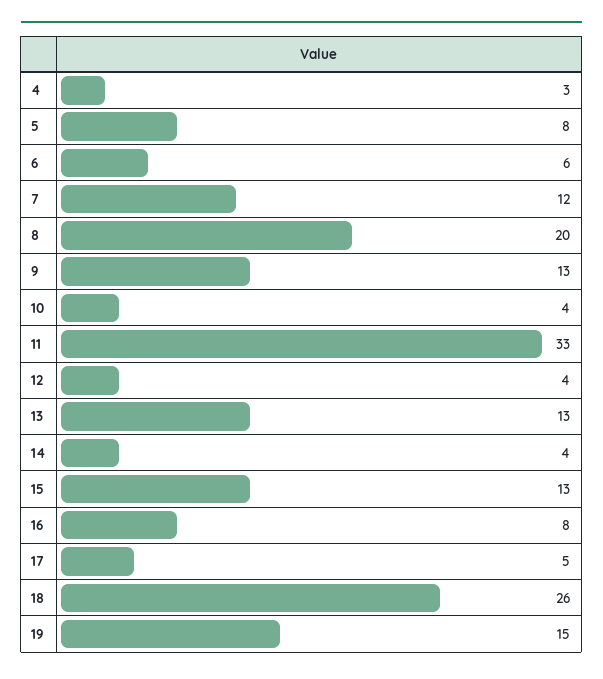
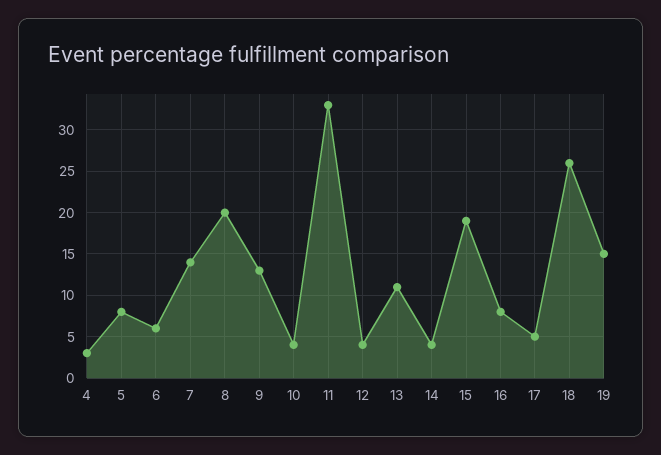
7: 12 -> 14
13: 13 -> 11
15: 13 -> 19

